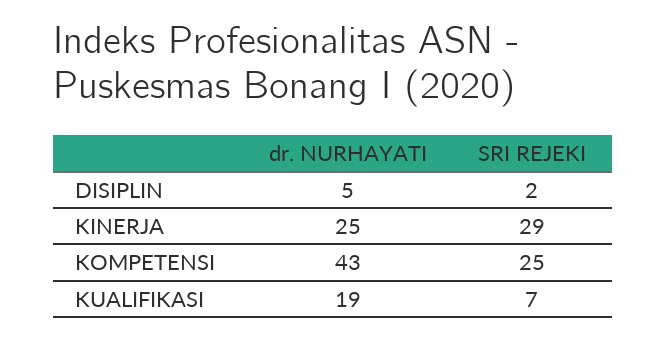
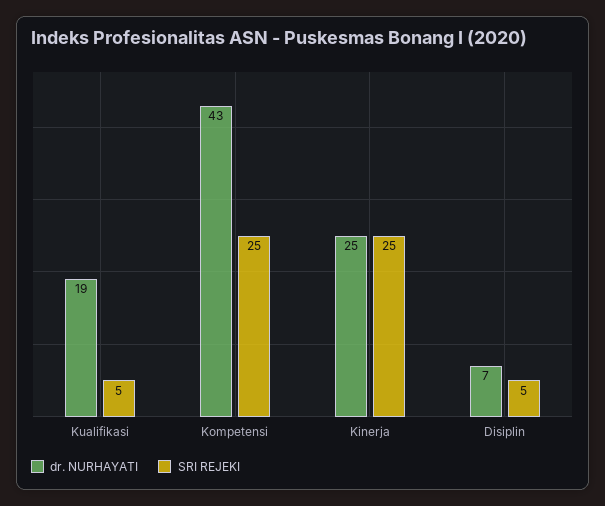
dr. NURHAYATI, DISIPLIN: 5 -> 7
SRI REJEKI, DISIPLIN: 2 -> 5
SRI REJEKI, KINERJA: 29 -> 25
SRI REJEKI, KUALIFIKASI: 7 -> 5

